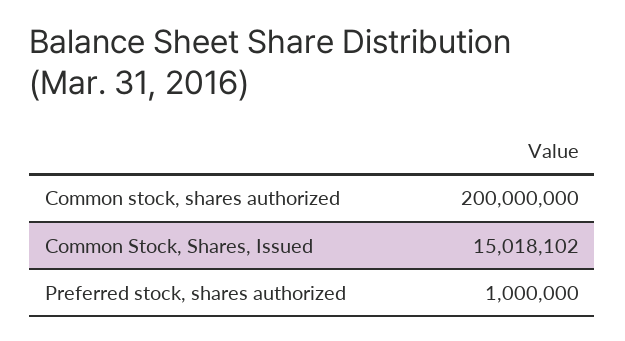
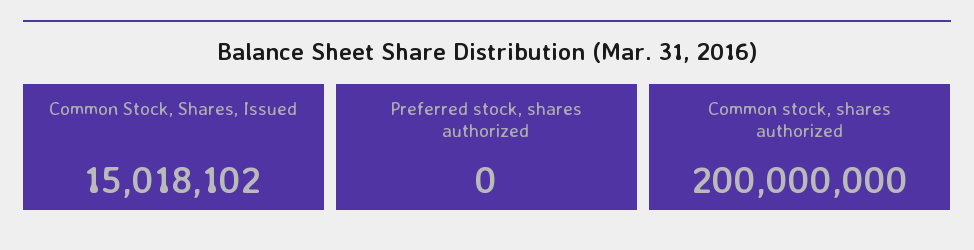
Preferred stock, shares authorized: 1000000 -> 0

